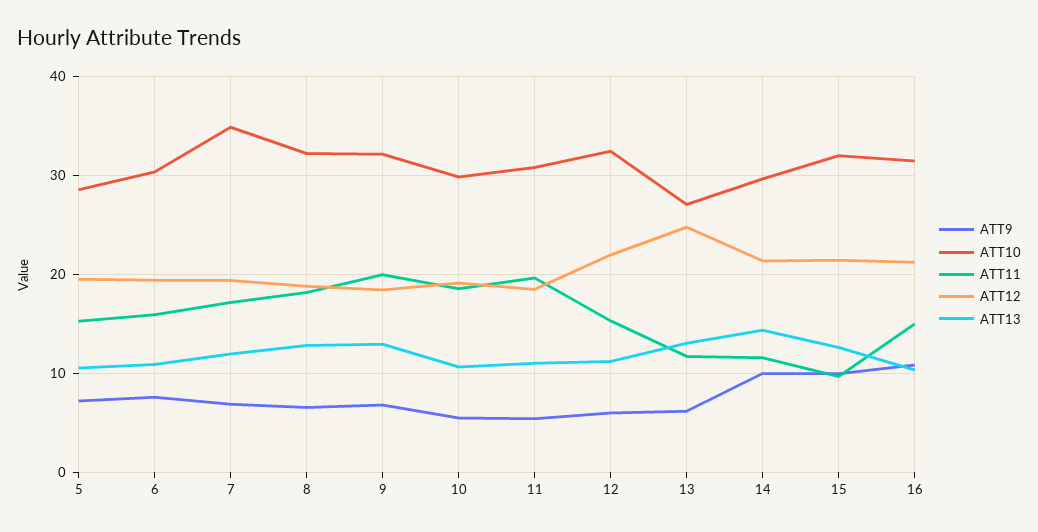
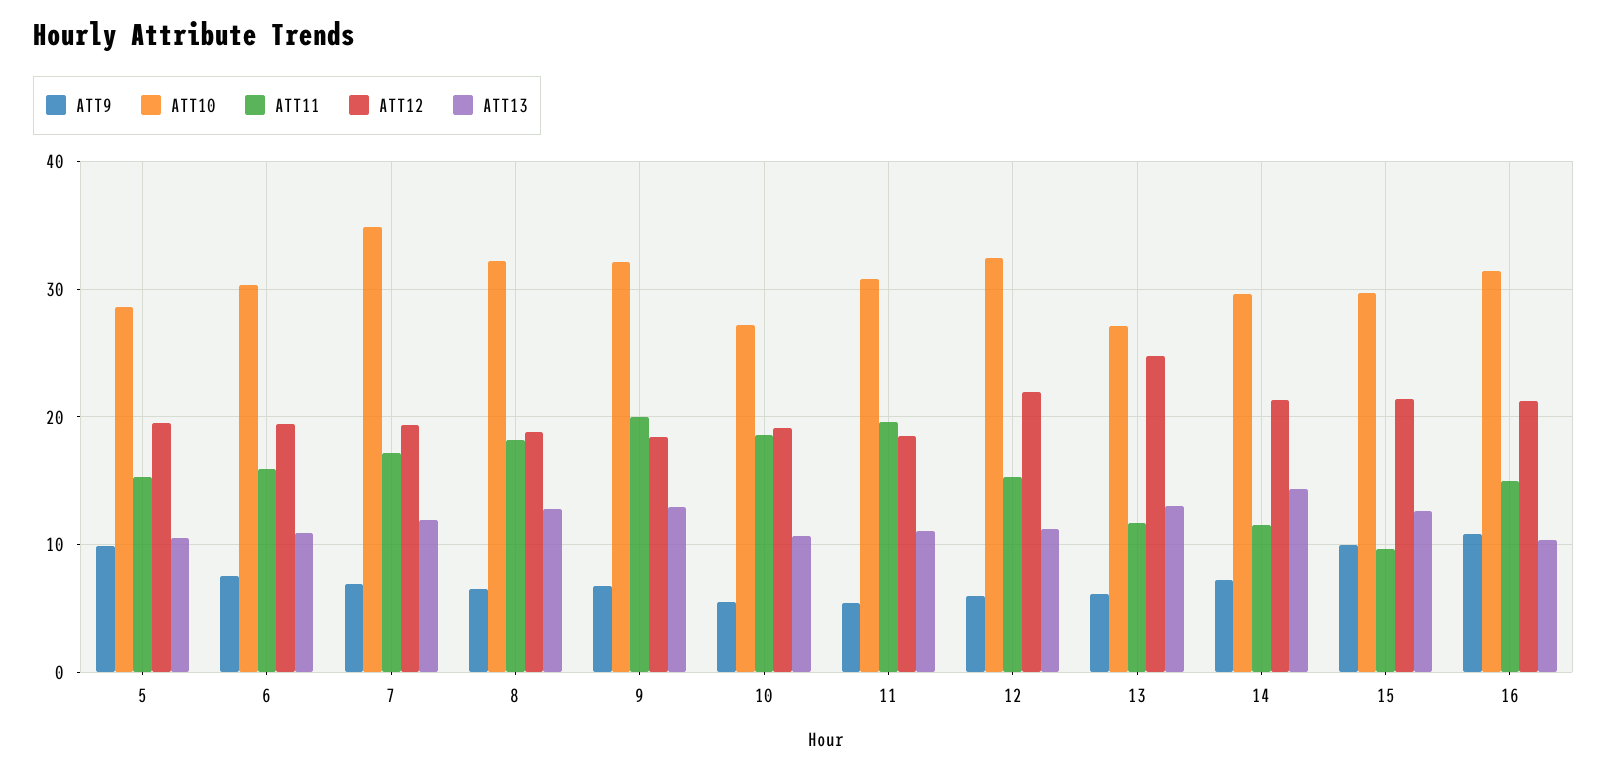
ATT9, 5: 7 -> 10
ATT10, 10: 30 -> 27
ATT9, 14: 10 -> 7
ATT10, 15: 32 -> 30

